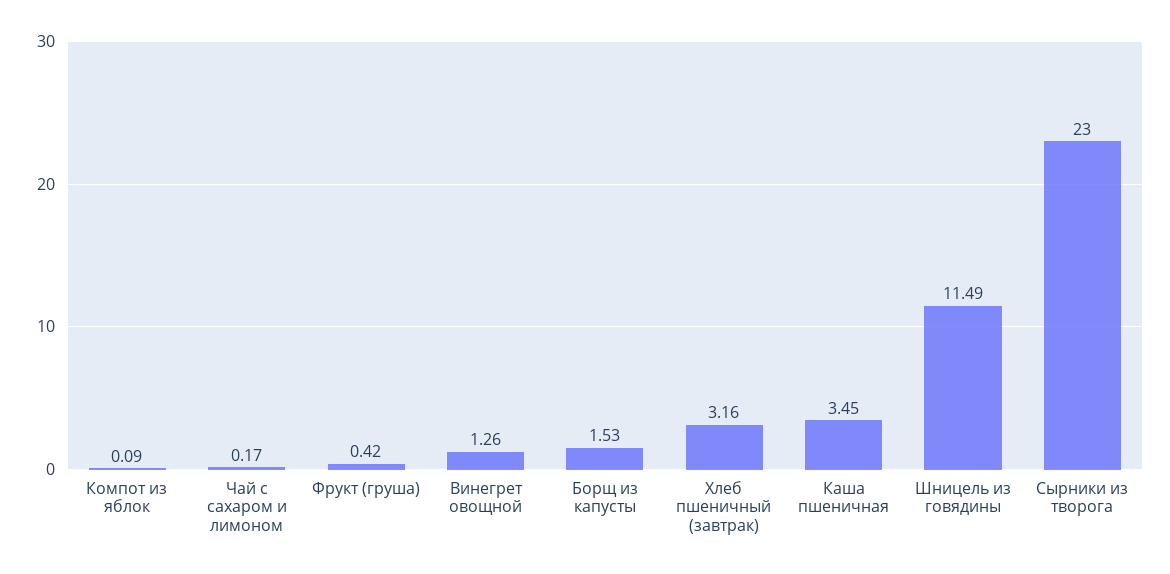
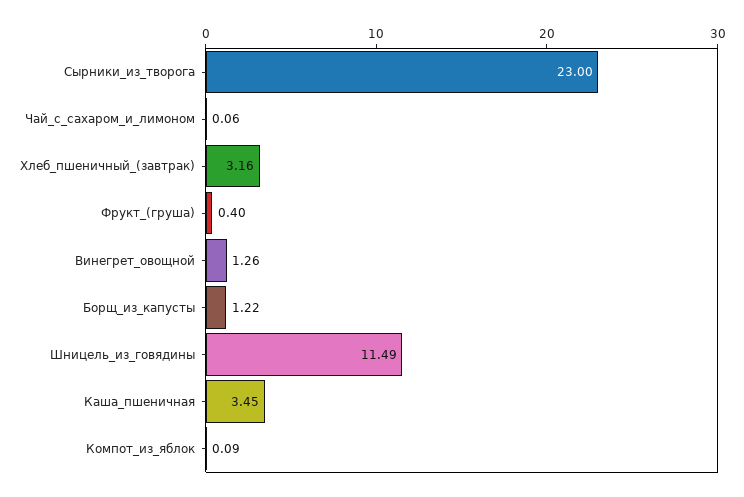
Чай с сахаром и лимоном: 0.17 -> 0.06
Фрукт (груша): 0.42 -> 0.4
Борщ из капусты: 1.53 -> 1.22

